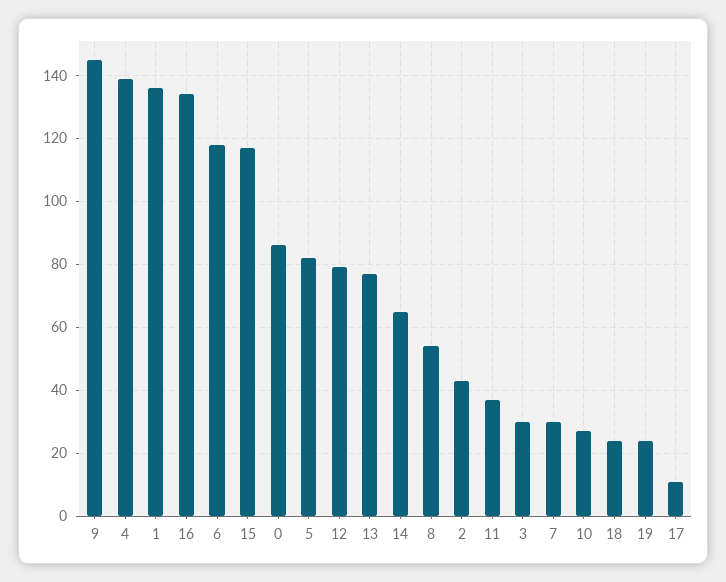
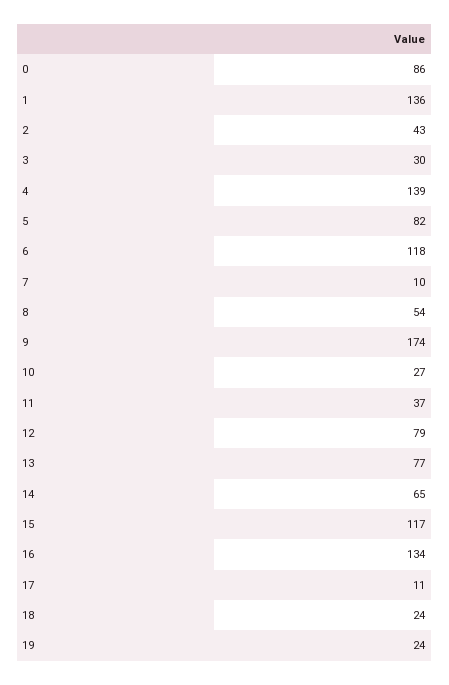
9: 145 -> 174
7: 30 -> 10

